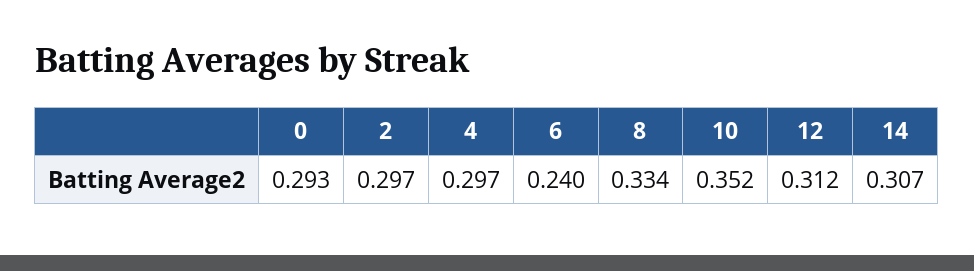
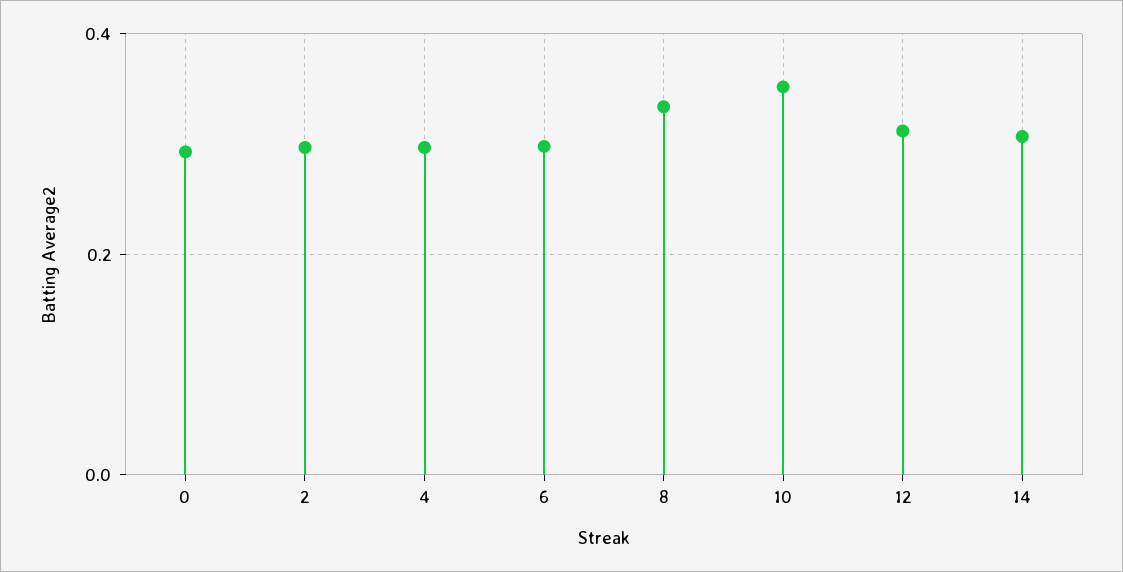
6: 0.24 -> 0.3

